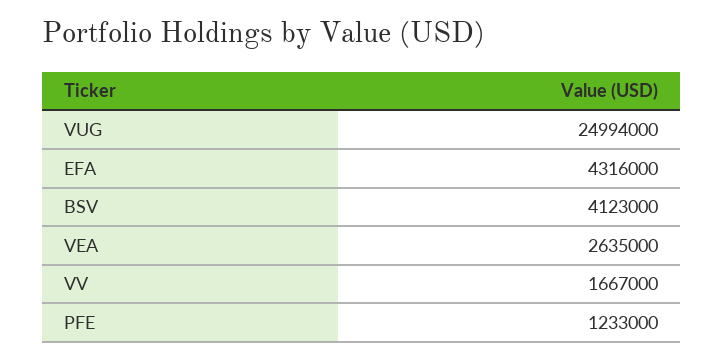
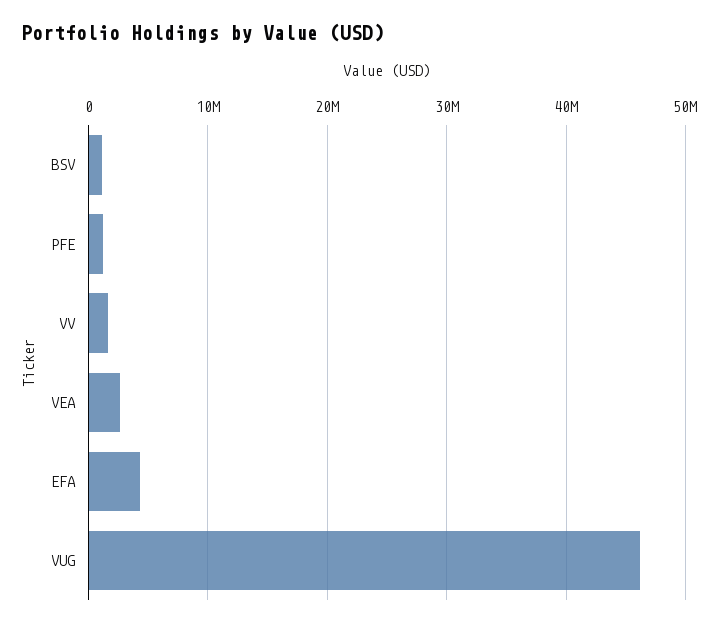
VUG: 24994000 -> 46000000
BSV: 4123000 -> 1000000

